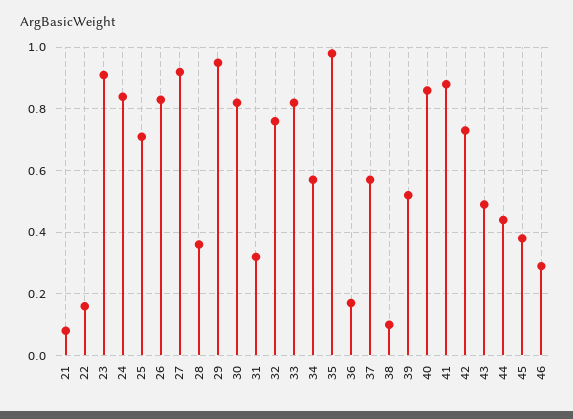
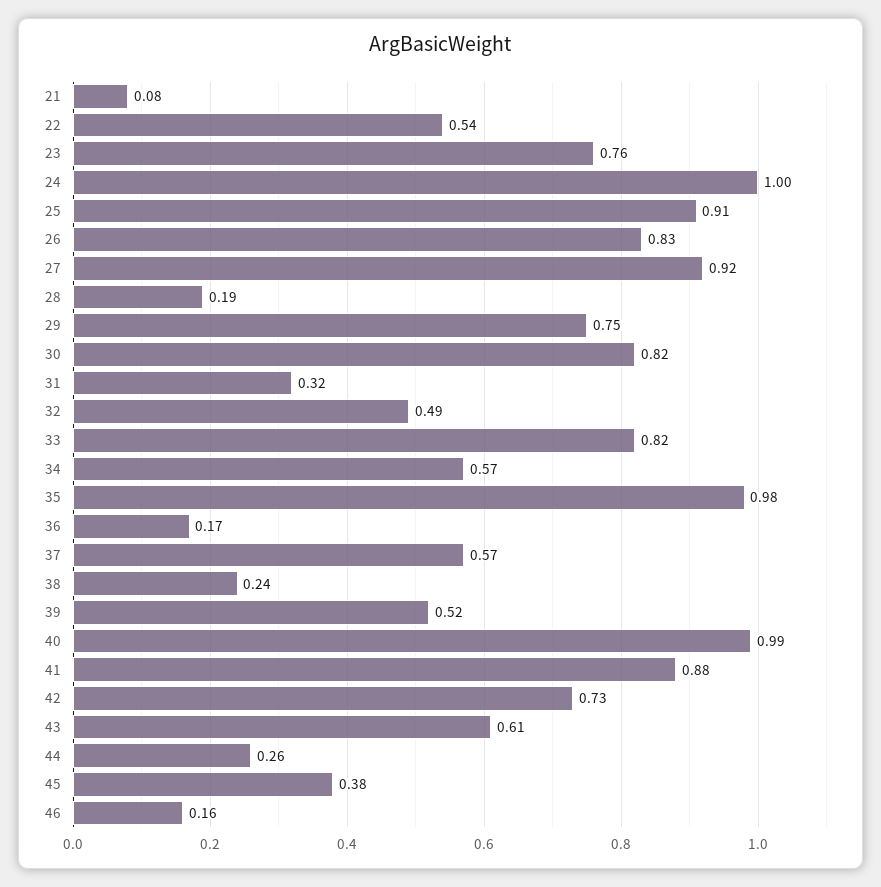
22: 0.15 -> 0.54
23: 0.9 -> 0.76
24: 0.85 -> 1
25: 0.7 -> 0.91
28: 0.35 -> 0.19
29: 0.95 -> 0.75
32: 0.75 -> 0.49
38: 0.1 -> 0.24
40: 0.85 -> 0.99
43: 0.5 -> 0.61
44: 0.45 -> 0.26
46: 0.3 -> 0.16

